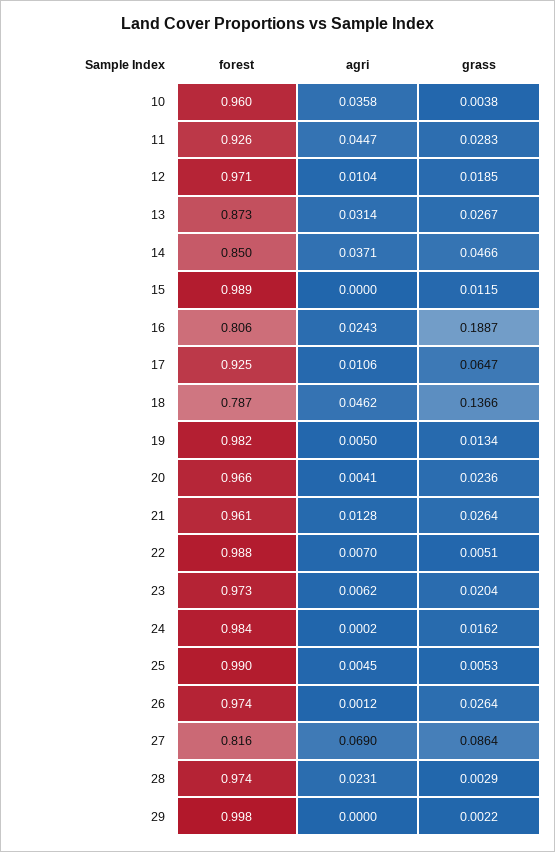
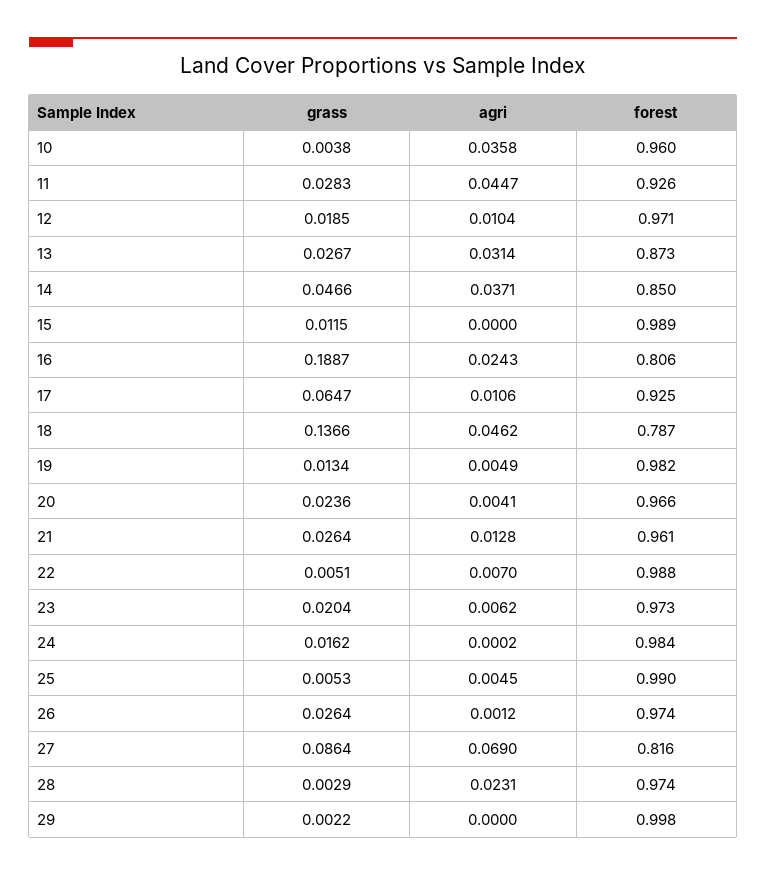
agri, 19: 0.005 -> 0.0049

